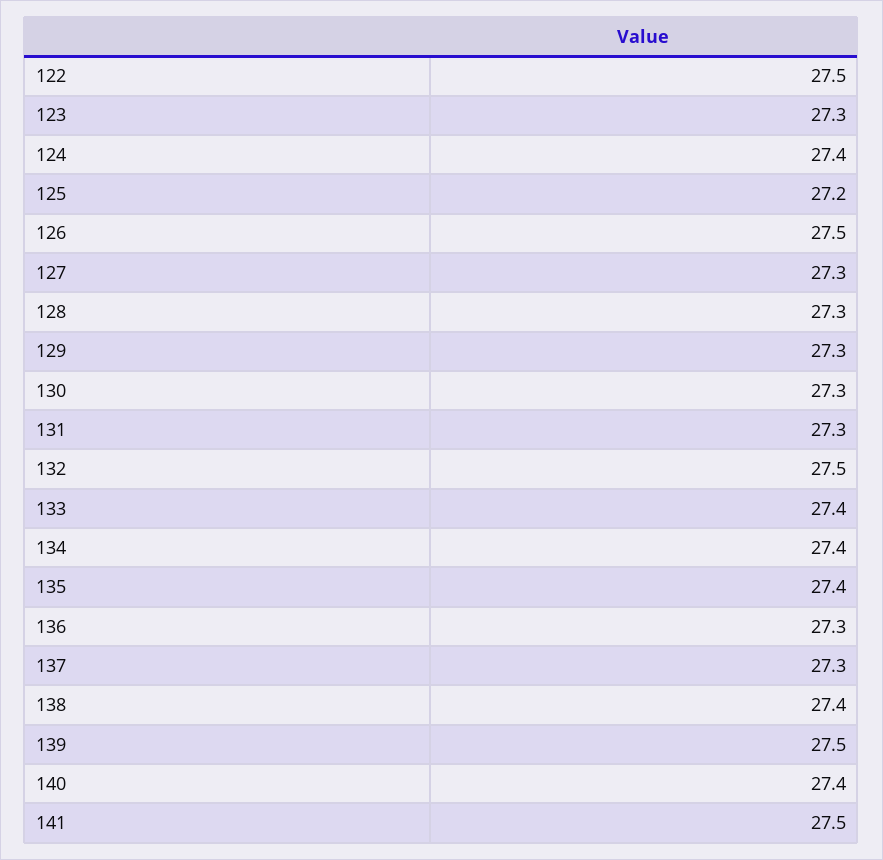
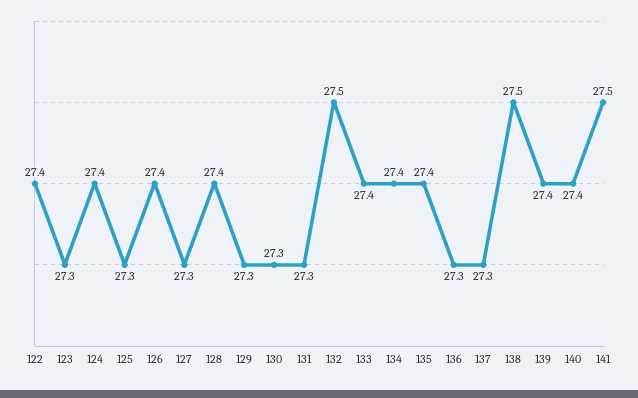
122: 27.5 -> 27.4
125: 27.2 -> 27.3
126: 27.5 -> 27.4
128: 27.3 -> 27.4
138: 27.4 -> 27.5
139: 27.5 -> 27.4

